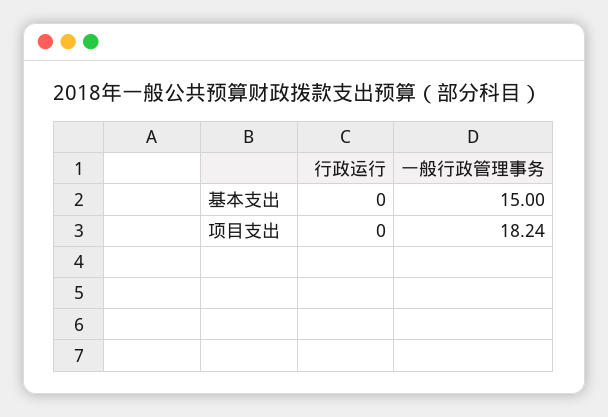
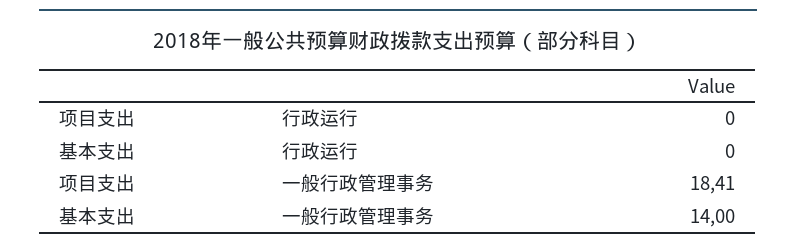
一般行政管理事务, 基本支出: 15 -> 14
一般行政管理事务, 项目支出: 18.24 -> 18.41

